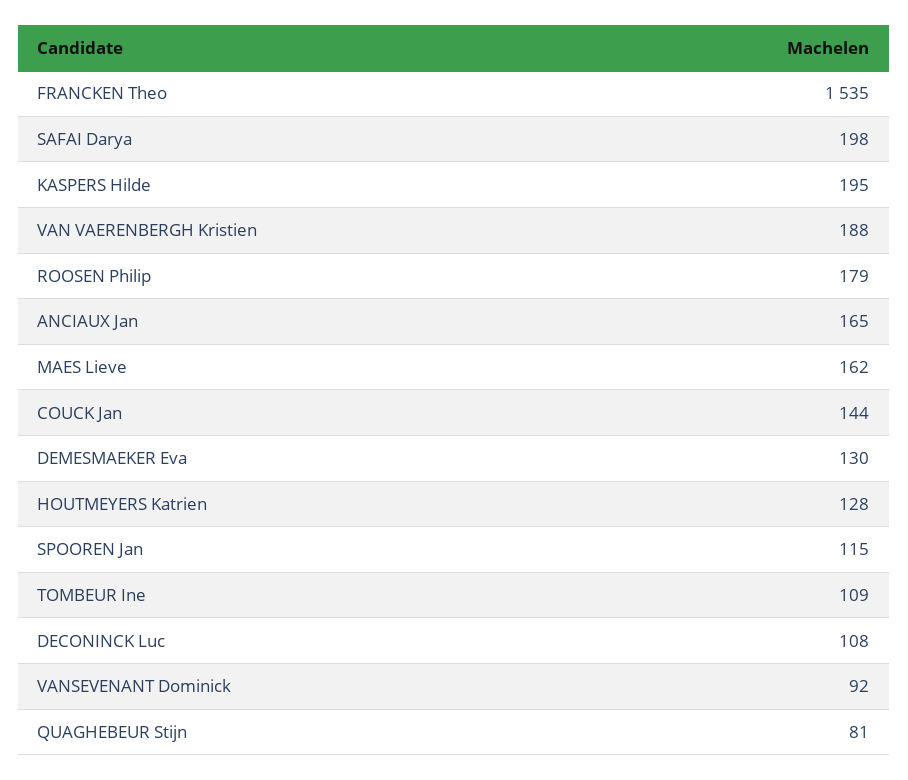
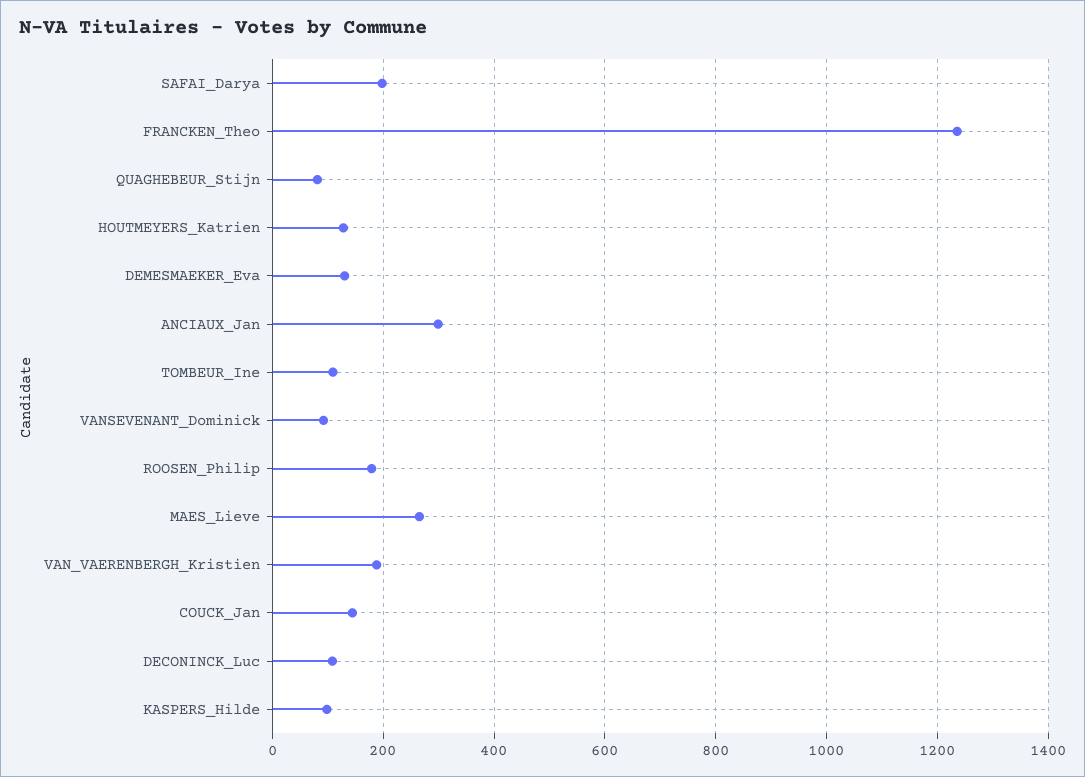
FRANCKEN Theo: 1535 -> 1240
KASPERS Hilde: 195 -> 100
ANCIAUX Jan: 165 -> 300
MAES Lieve: 162 -> 260
SPOOREN Jan: 115 -> none

